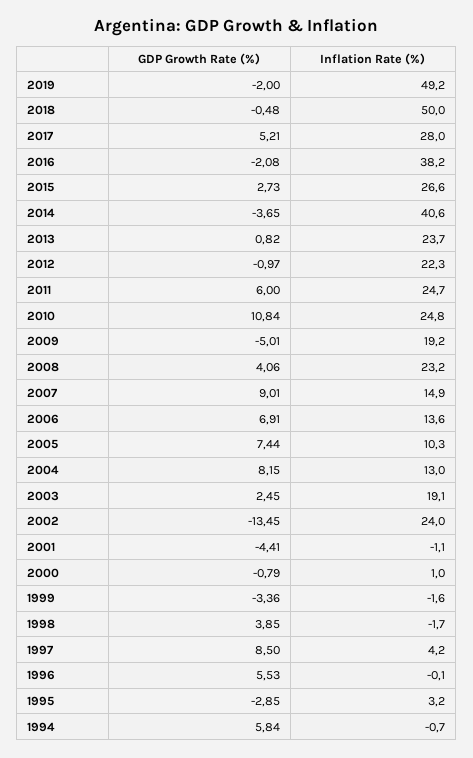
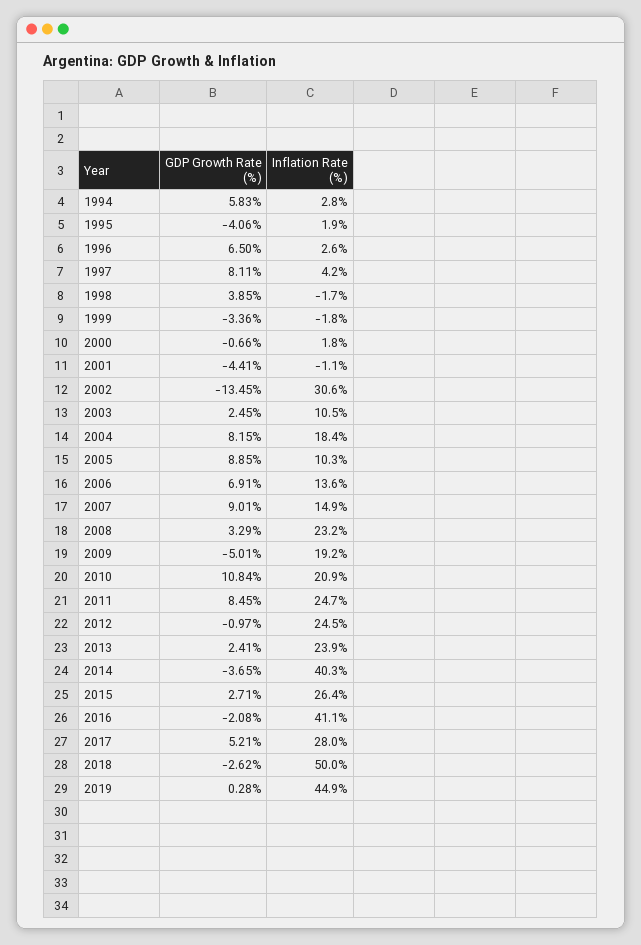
GDP Growth Rate (%), 2019: -2 -> 0.28
Inflation Rate (%), 2019: 49.2 -> 44.9
GDP Growth Rate (%), 2018: -0.48 -> -2.62
Inflation Rate (%), 2016: 38.2 -> 41.1
GDP Growth Rate (%), 2015: 2.73 -> 2.71
Inflation Rate (%), 2015: 26.6 -> 26.4
Inflation Rate (%), 2014: 40.6 -> 40.3
GDP Growth Rate (%), 2013: 0.82 -> 2.41
Inflation Rate (%), 2013: 23.7 -> 23.9
Inflation Rate (%), 2012: 22.3 -> 24.5
GDP Growth Rate (%), 2011: 6 -> 8.45
Inflation Rate (%), 2010: 24.8 -> 20.9
GDP Growth Rate (%), 2008: 4.06 -> 3.29
GDP Growth Rate (%), 2005: 7.44 -> 8.85
Inflation Rate (%), 2004: 13 -> 18.4
Inflation Rate (%), 2003: 19.1 -> 10.5
Inflation Rate (%), 2002: 24 -> 30.6
GDP Growth Rate (%), 2000: -0.79 -> -0.66
Inflation Rate (%), 2000: 1 -> 1.8
Inflation Rate (%), 1999: -1.6 -> -1.8
GDP Growth Rate (%), 1997: 8.5 -> 8.11
GDP Growth Rate (%), 1996: 5.53 -> 6.5
Inflation Rate (%), 1996: -0.1 -> 2.6
GDP Growth Rate (%), 1995: -2.85 -> -4.06
Inflation Rate (%), 1995: 3.2 -> 1.9
GDP Growth Rate (%), 1994: 5.84 -> 5.83
Inflation Rate (%), 1994: -0.7 -> 2.8

